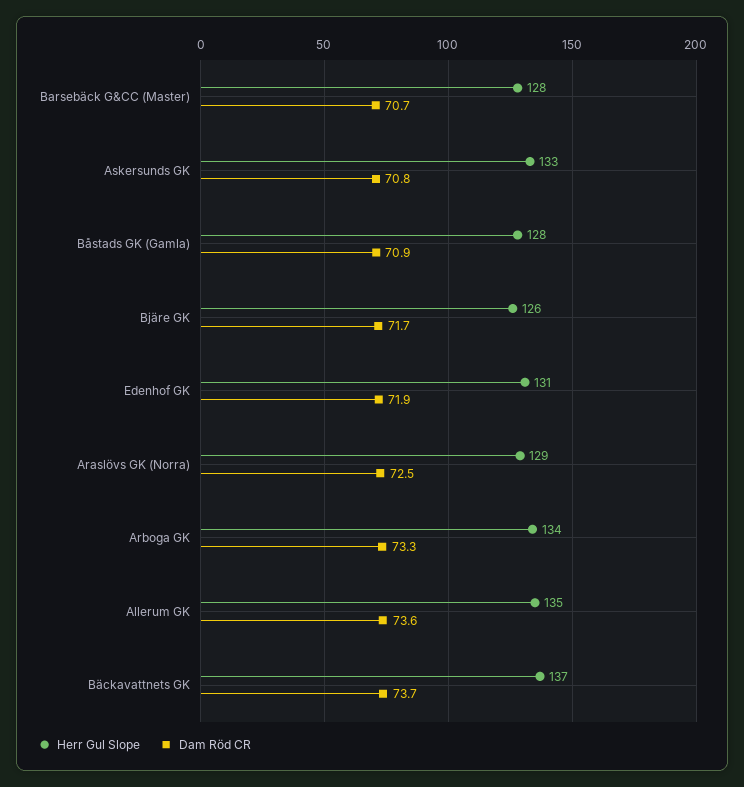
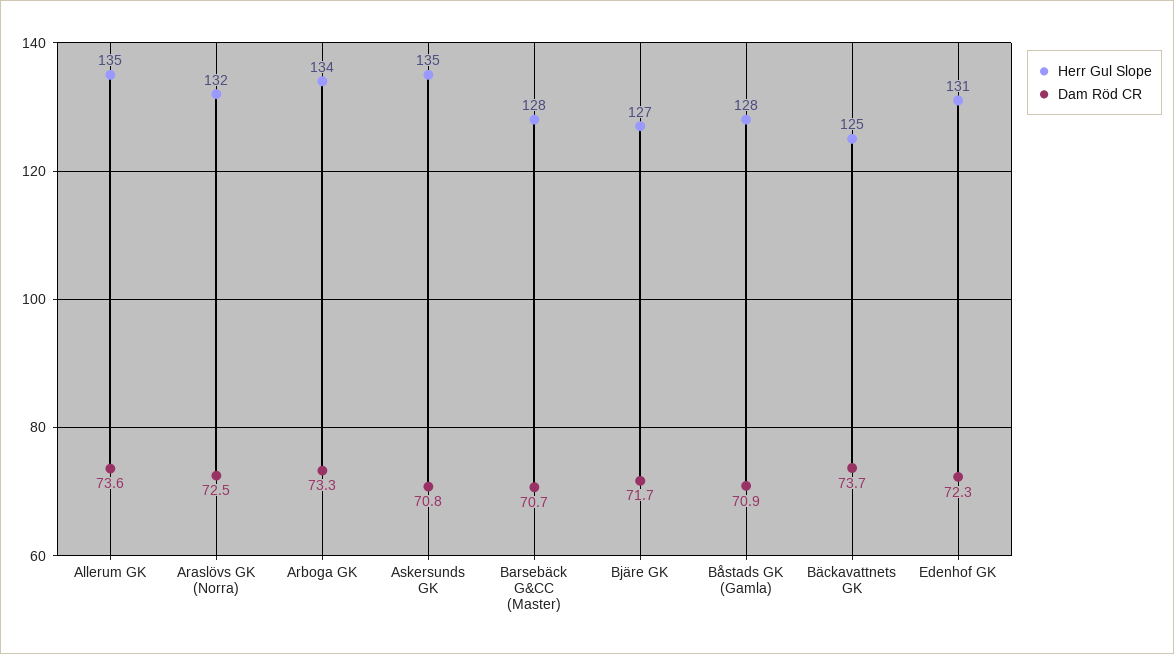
Herr Gul Slope, Askersunds GK: 133 -> 135
Herr Gul Slope, Bjäre GK: 126 -> 127
Dam Röd CR, Edenhof GK: 71.9 -> 72.3
Herr Gul Slope, Araslövs GK (Norra): 129 -> 132
Herr Gul Slope, Bäckavattnets GK: 137 -> 125

